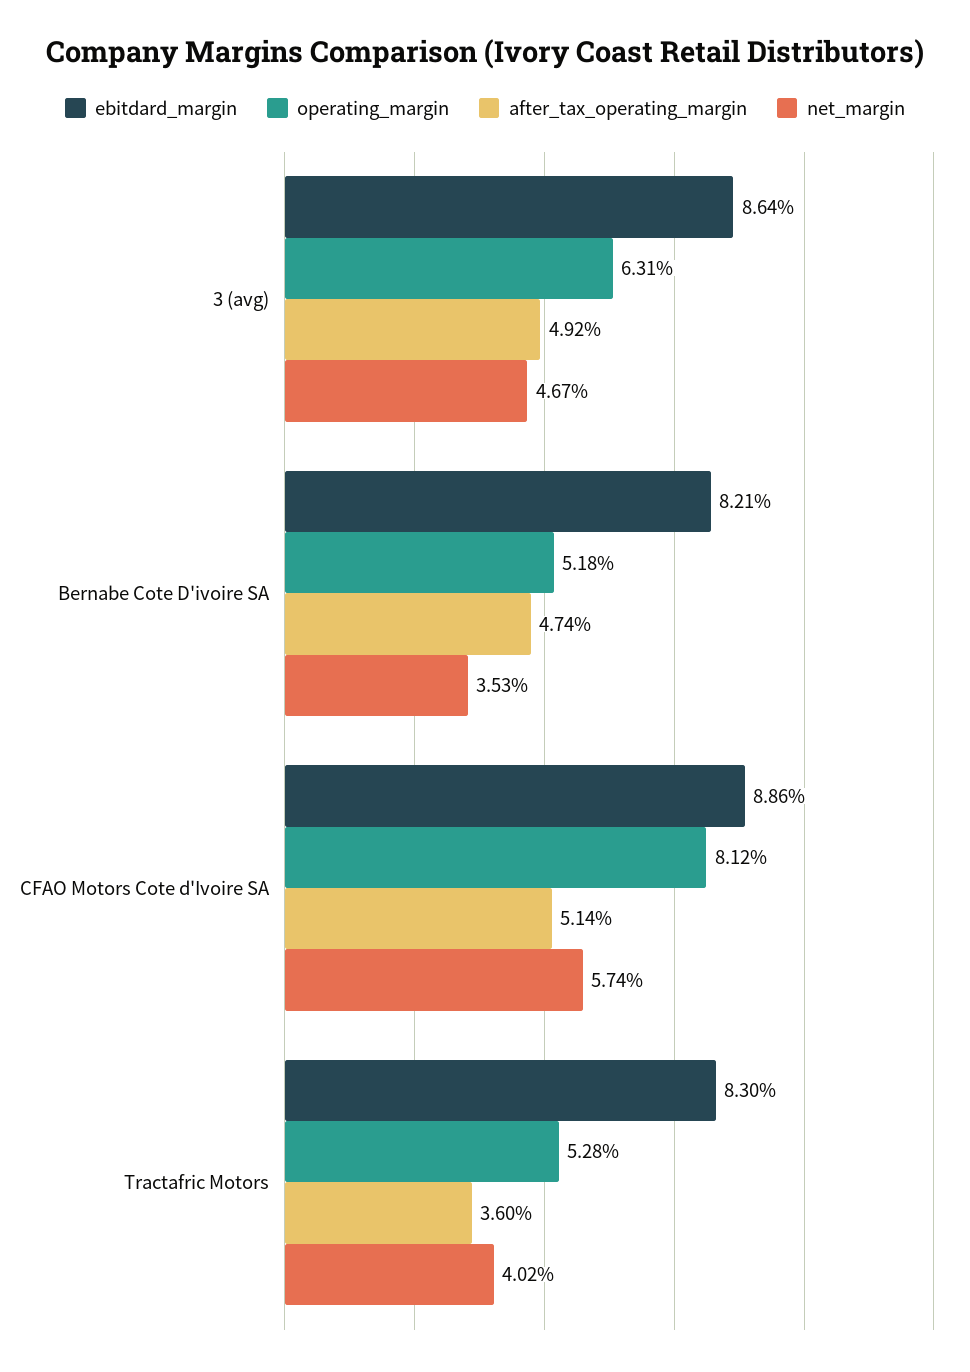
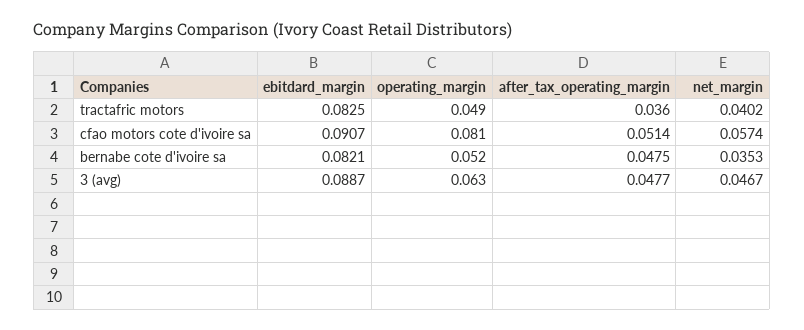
ebitdard_margin, 3 (avg): 0.0864 -> 0.0887
after_tax_operating_margin, 3 (avg): 0.0492 -> 0.0477
after_tax_operating_margin, Bernabe Cote D'ivoire SA: 0.0474 -> 0.0475
ebitdard_margin, CFAO Motors Cote d'Ivoire SA: 0.0886 -> 0.0907
ebitdard_margin, Tractafric Motors: 0.083 -> 0.0825
operating_margin, Tractafric Motors: 0.0528 -> 0.049

